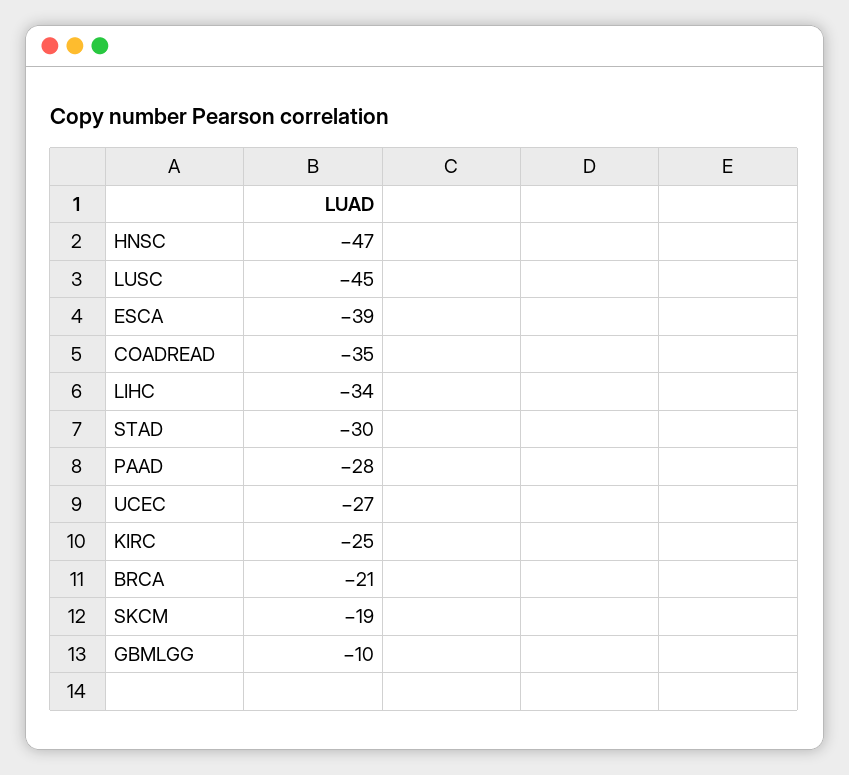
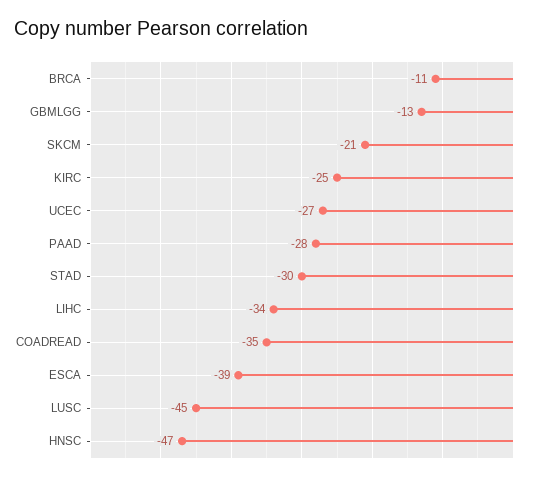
BRCA: -21 -> -11
SKCM: -19 -> -21
GBMLGG: -10 -> -13

